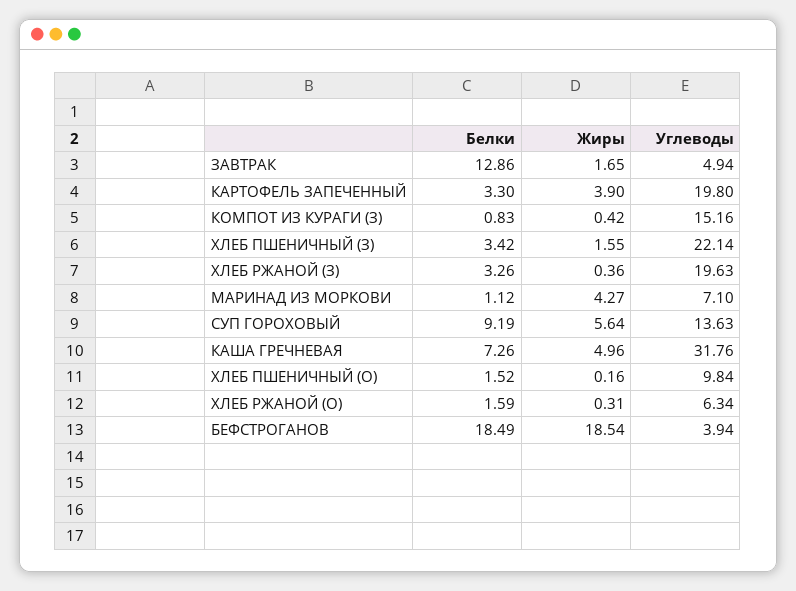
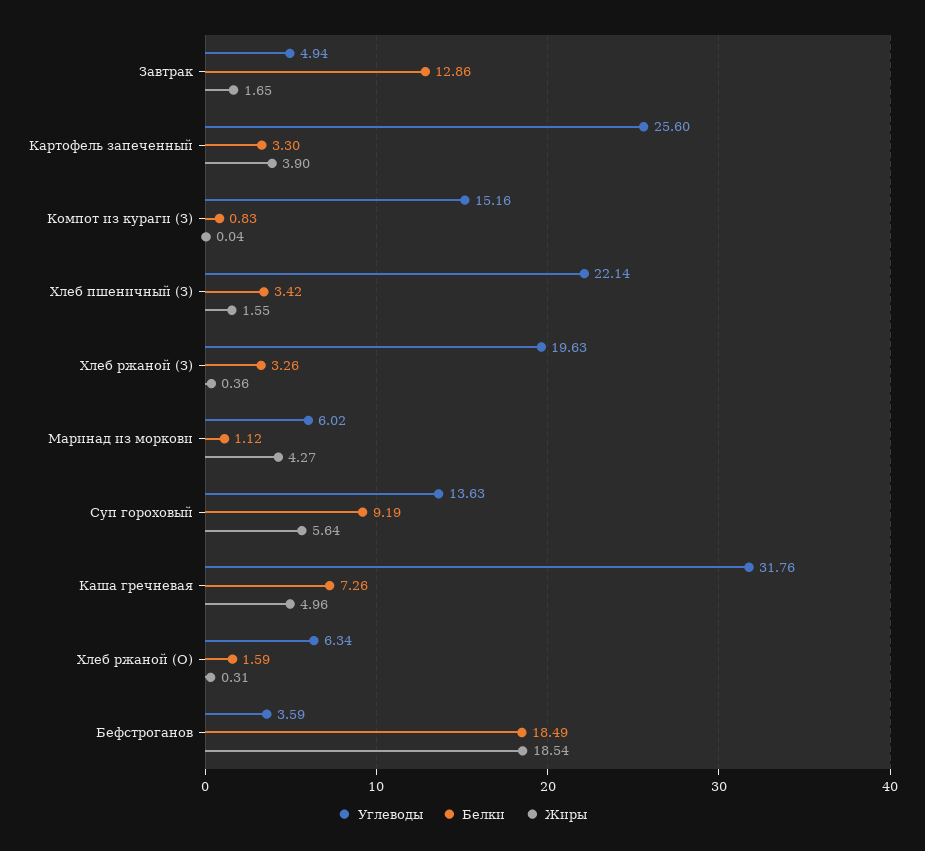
Углеводы, КАРТОФЕЛЬ ЗАПЕЧЕННЫЙ: 19.8 -> 25.6
Жиры, КОМПОТ ИЗ КУРАГИ (З): 0.42 -> 0.04
Углеводы, МАРИНАД ИЗ МОРКОВИ: 7.1 -> 6.02
Белки, ХЛЕБ ПШЕНИЧНЫЙ (О): 1.52 -> none
Жиры, ХЛЕБ ПШЕНИЧНЫЙ (О): 0.16 -> none
Углеводы, ХЛЕБ ПШЕНИЧНЫЙ (О): 9.84 -> none
Углеводы, БЕФСТРОГАНОВ: 3.94 -> 3.59

